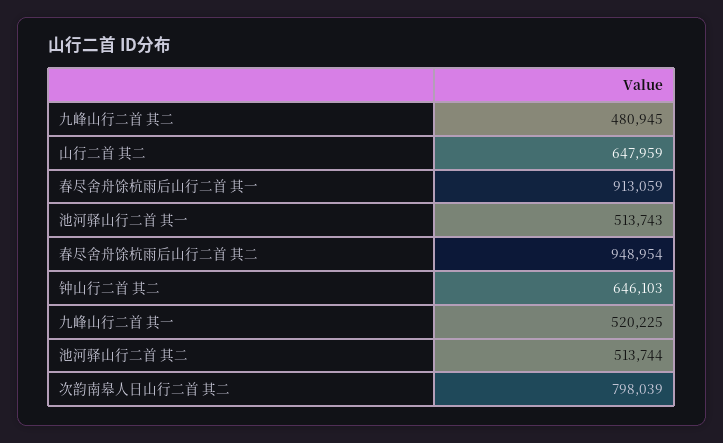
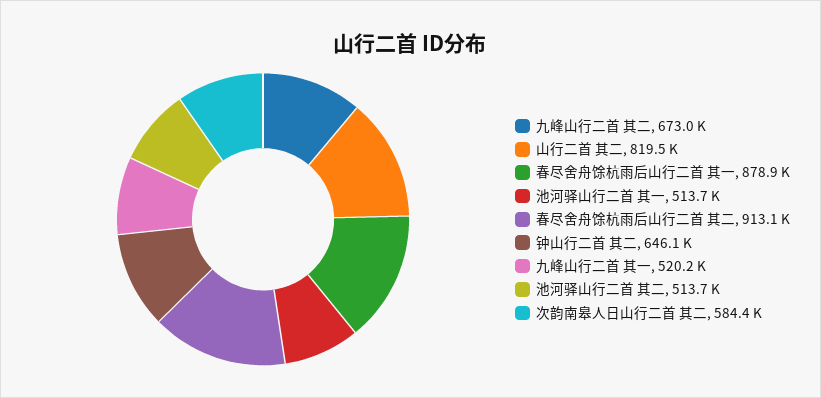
九峰山行二首 其二: 480945 -> 673000
山行二首 其二: 647959 -> 819500
春尽舍舟馀杭雨后山行二首 其一: 913059 -> 878900
春尽舍舟馀杭雨后山行二首 其二: 948954 -> 913100
次韵南皋人日山行二首 其二: 798039 -> 584400

